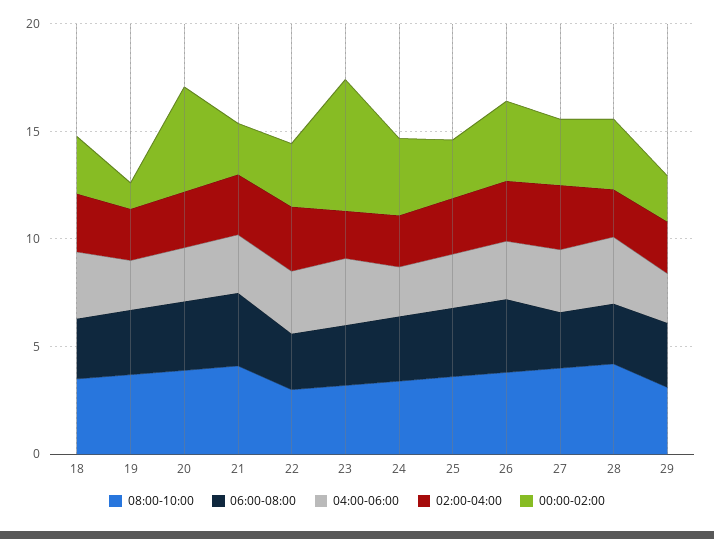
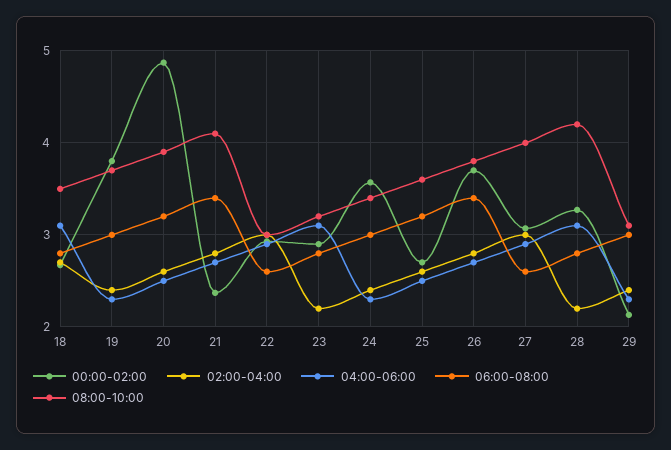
00:00-02:00, 19: 1 -> 3.8
00:00-02:00, 23: 6 -> 2.9

